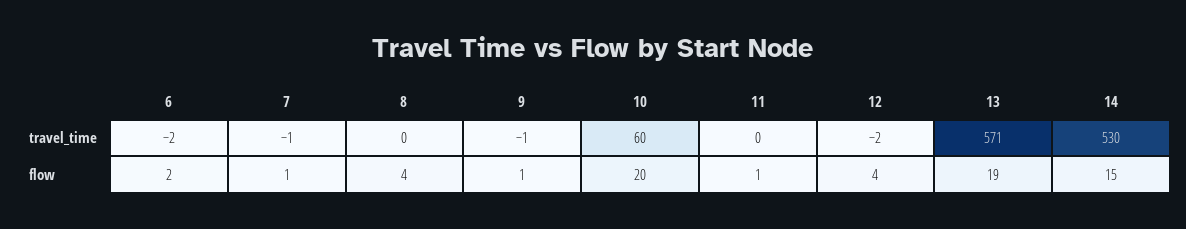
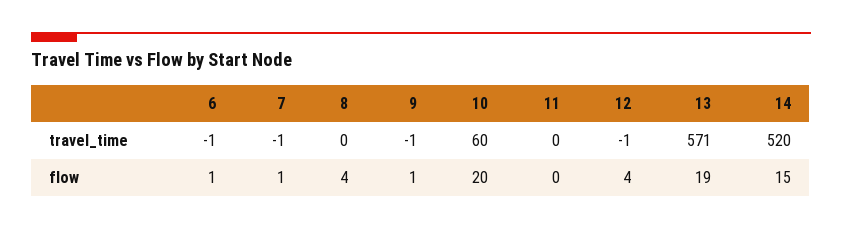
6, travel_time: -2 -> -1
12, travel_time: -2 -> -1
14, travel_time: 530 -> 520
6, flow: 2 -> 1
11, flow: 1 -> 0

